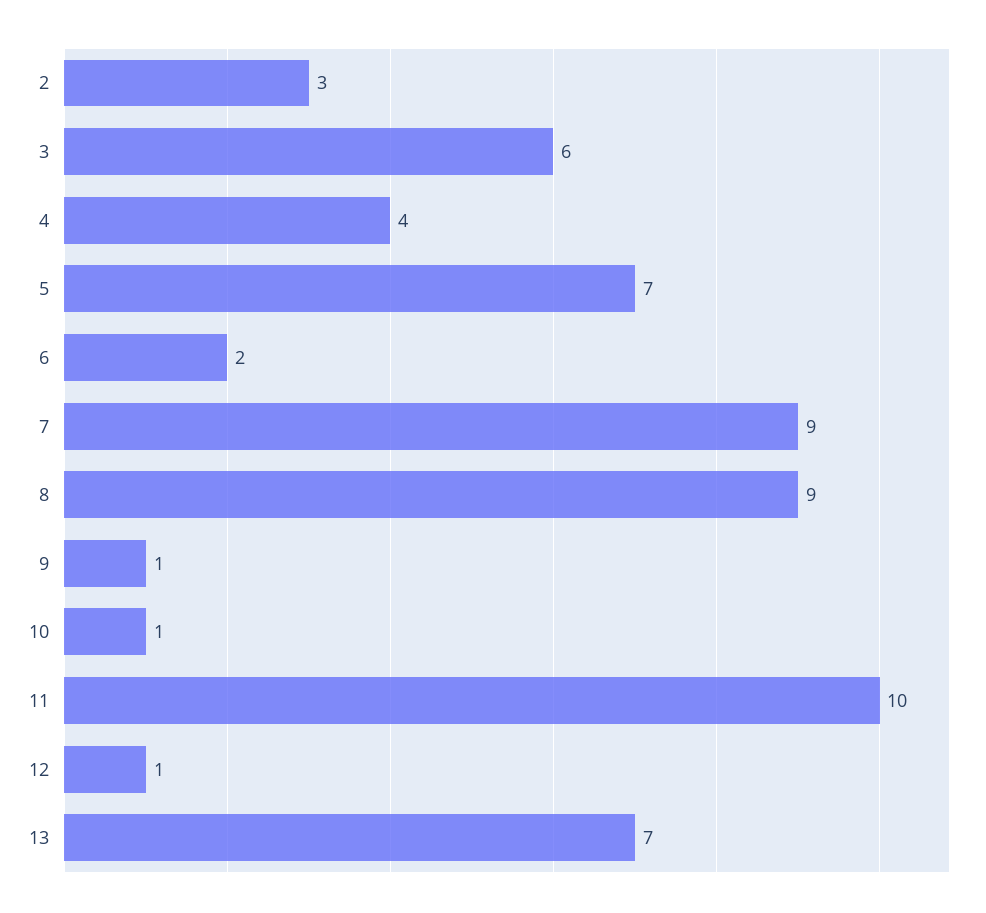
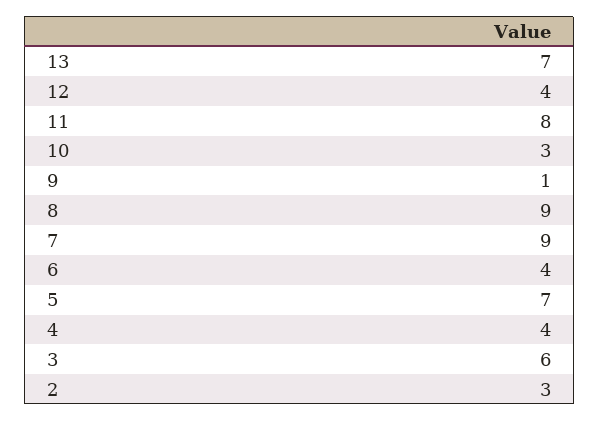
6: 2 -> 4
10: 1 -> 3
11: 10 -> 8
12: 1 -> 4

